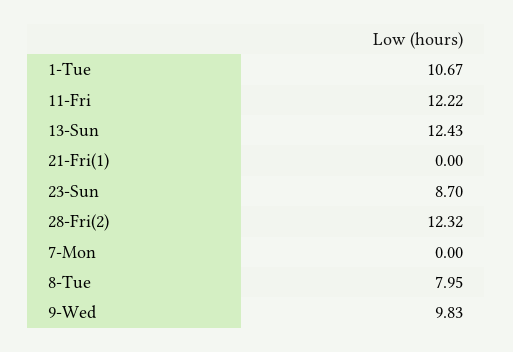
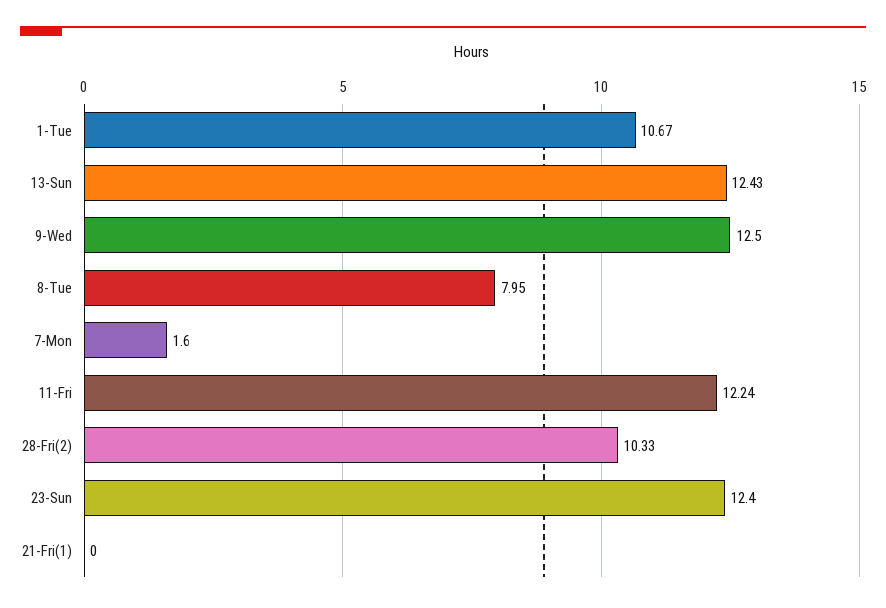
11-Fri: 12.22 -> 12.24
23-Sun: 8.7 -> 12.4
28-Fri(2): 12.32 -> 10.33
7-Mon: 0 -> 1.6
9-Wed: 9.83 -> 12.5

